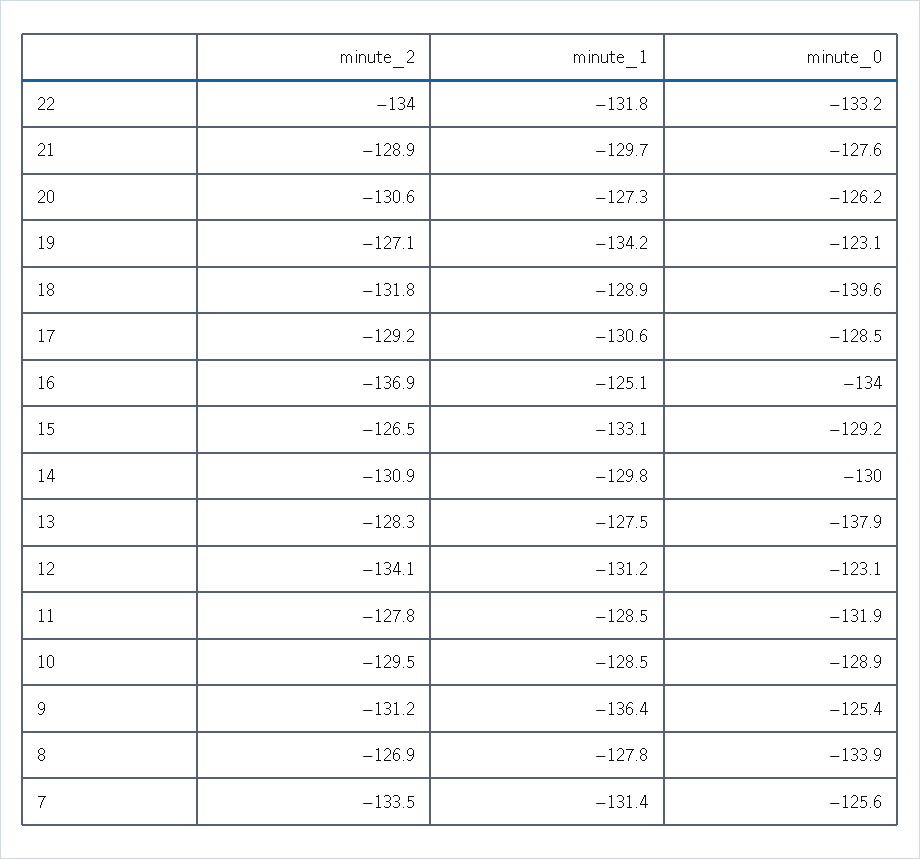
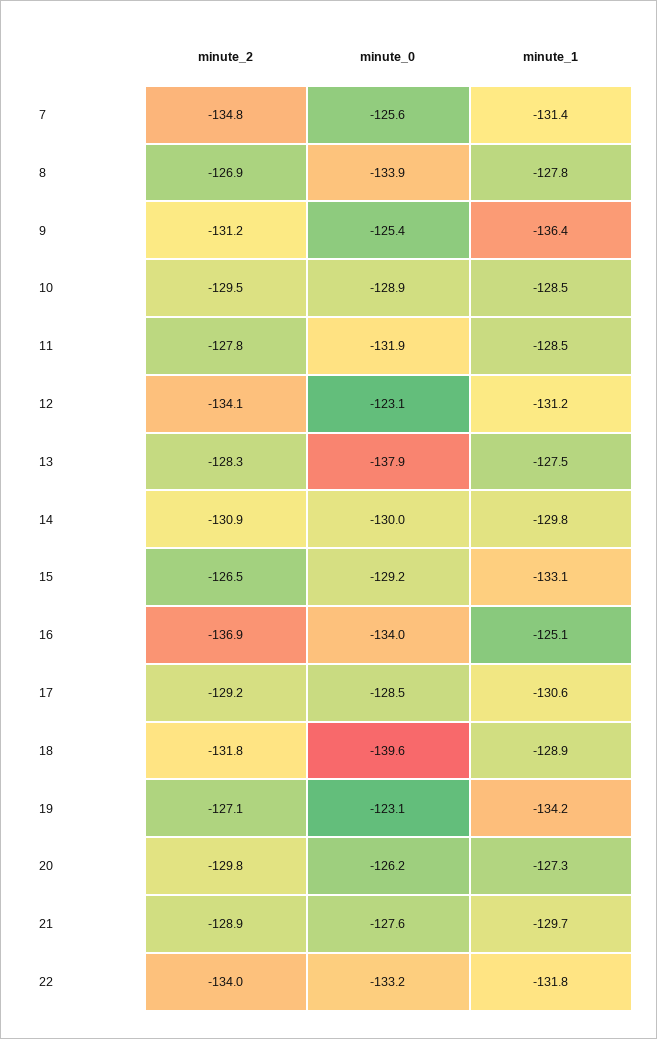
minute_2, 20: -130.6 -> -129.8
minute_2, 7: -133.5 -> -134.8

